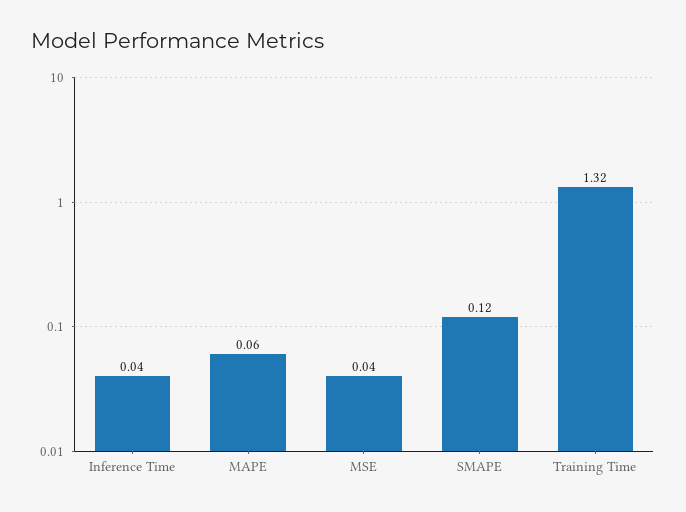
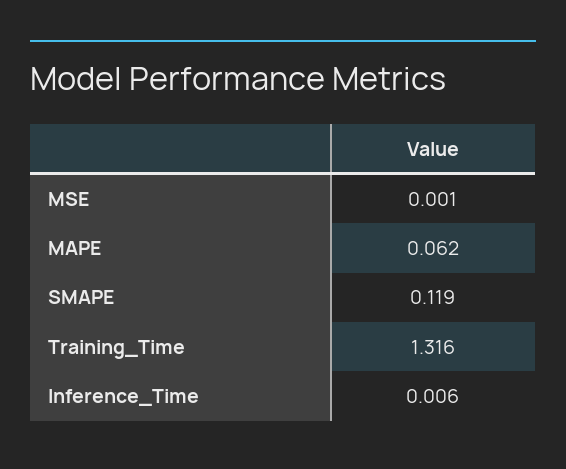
Inference Time: 0.04 -> 0.006
MSE: 0.04 -> 0.001

